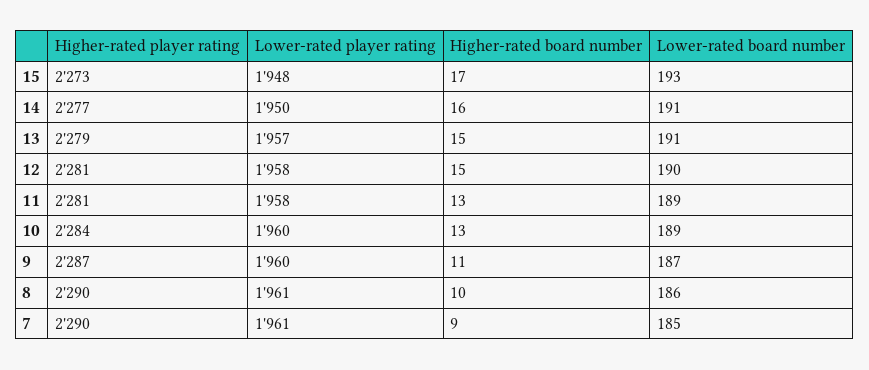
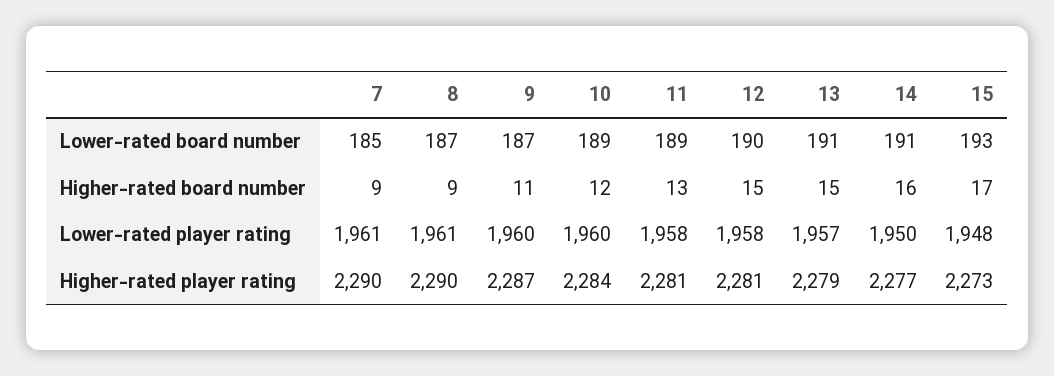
Higher-rated board number, 10: 13 -> 12
Higher-rated board number, 8: 10 -> 9
Lower-rated board number, 8: 186 -> 187

